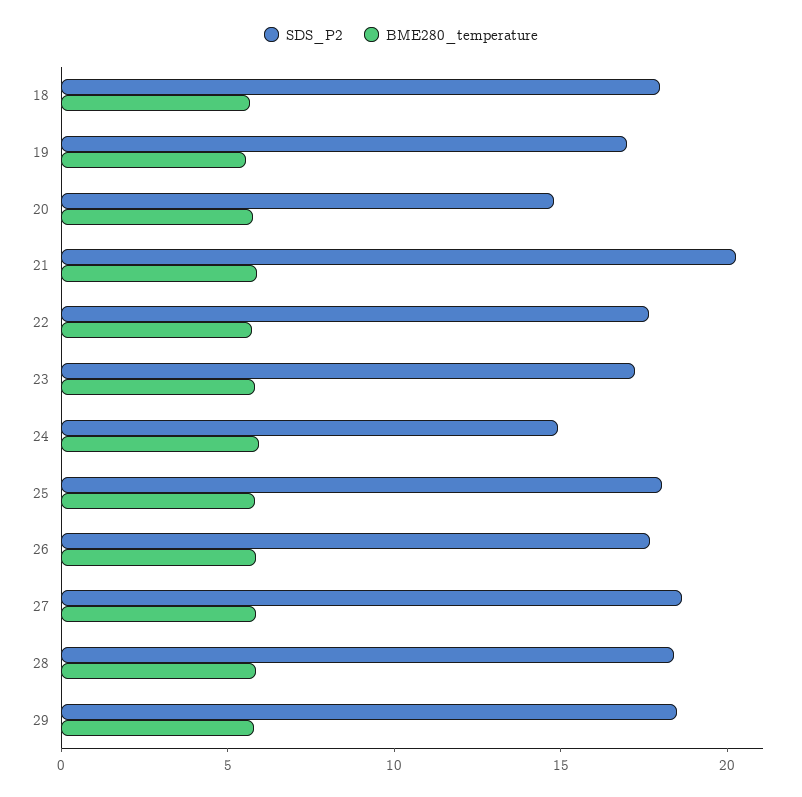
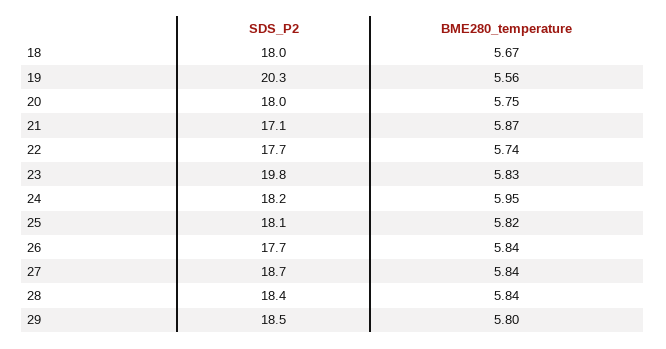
SDS_P2, 19: 17 -> 20.3
SDS_P2, 20: 15 -> 18
SDS_P2, 21: 20 -> 17.1
SDS_P2, 23: 17 -> 19.8
SDS_P2, 24: 15 -> 18.2

